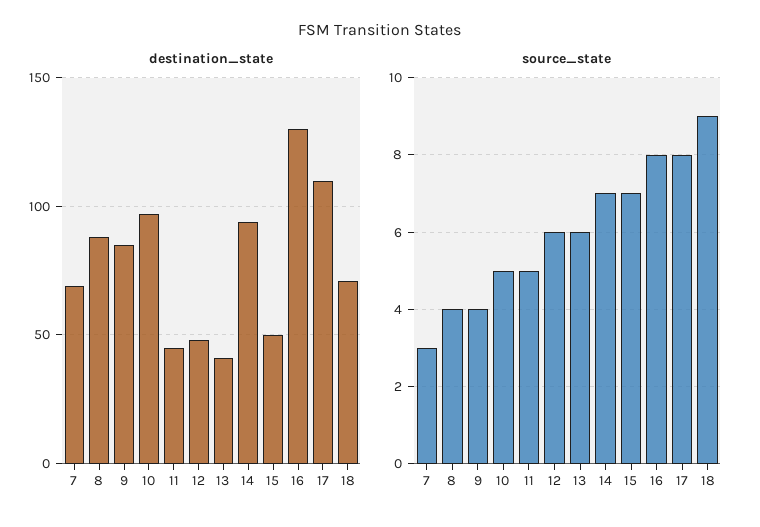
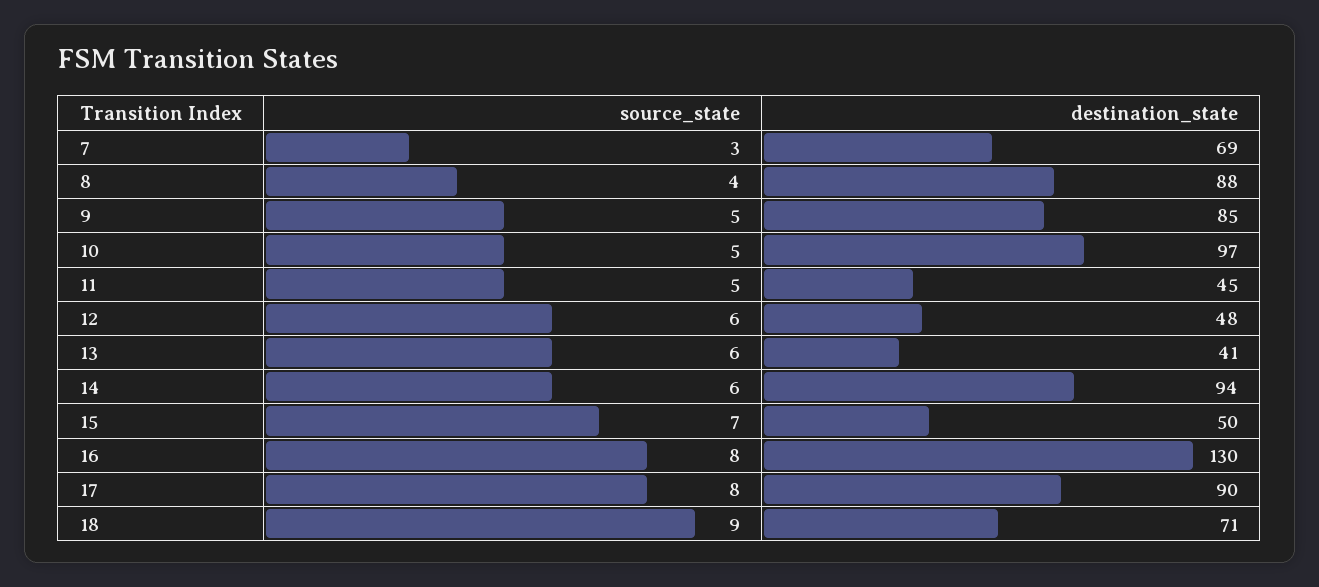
destination_state, 17: 110 -> 90
source_state, 9: 4 -> 5
source_state, 14: 7 -> 6

